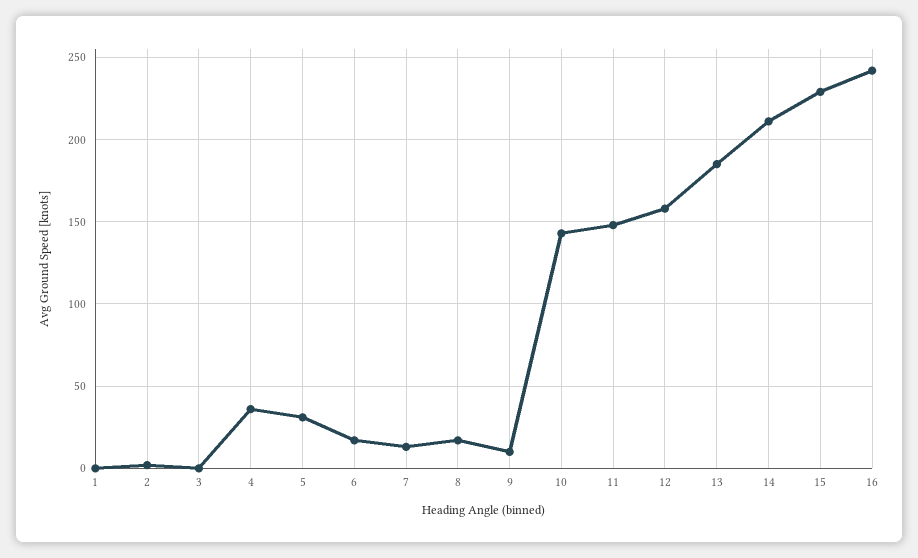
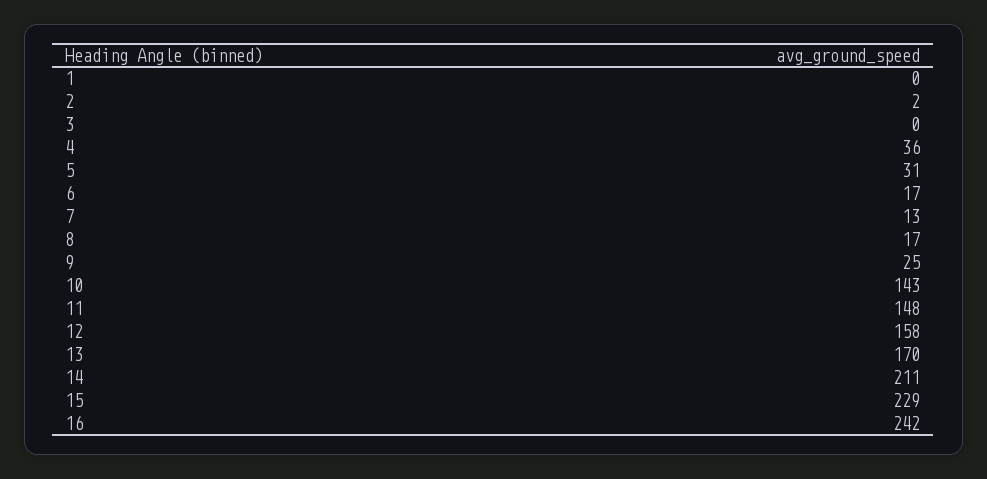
9: 10 -> 25
13: 185 -> 170

